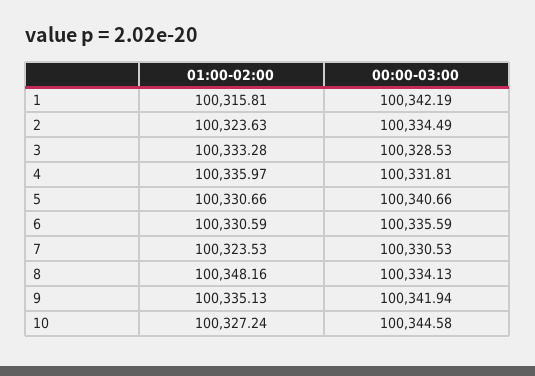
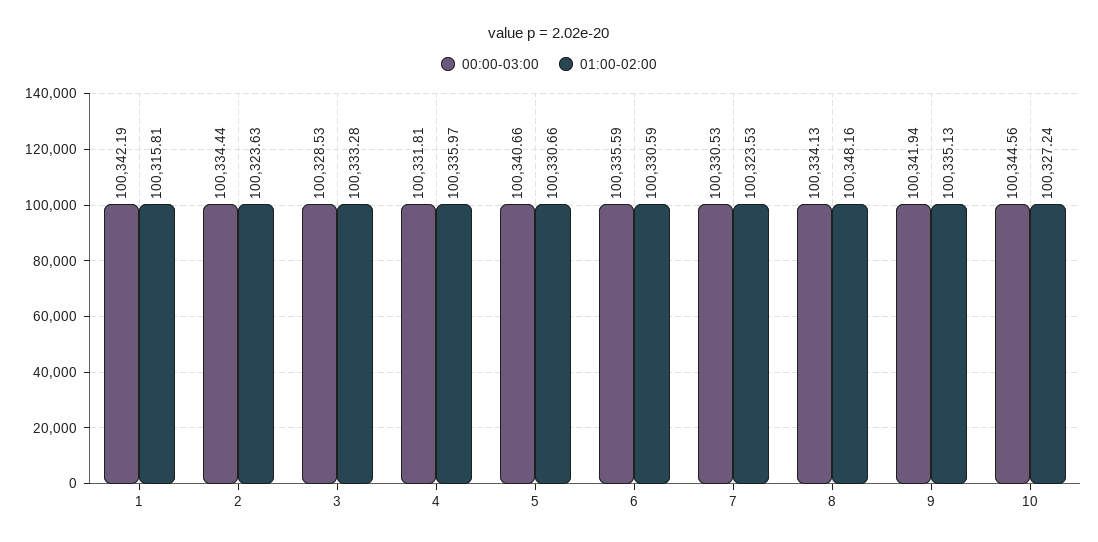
00:00-03:00, 2: 100334.49 -> 100334.44
00:00-03:00, 10: 100344.58 -> 100344.56

